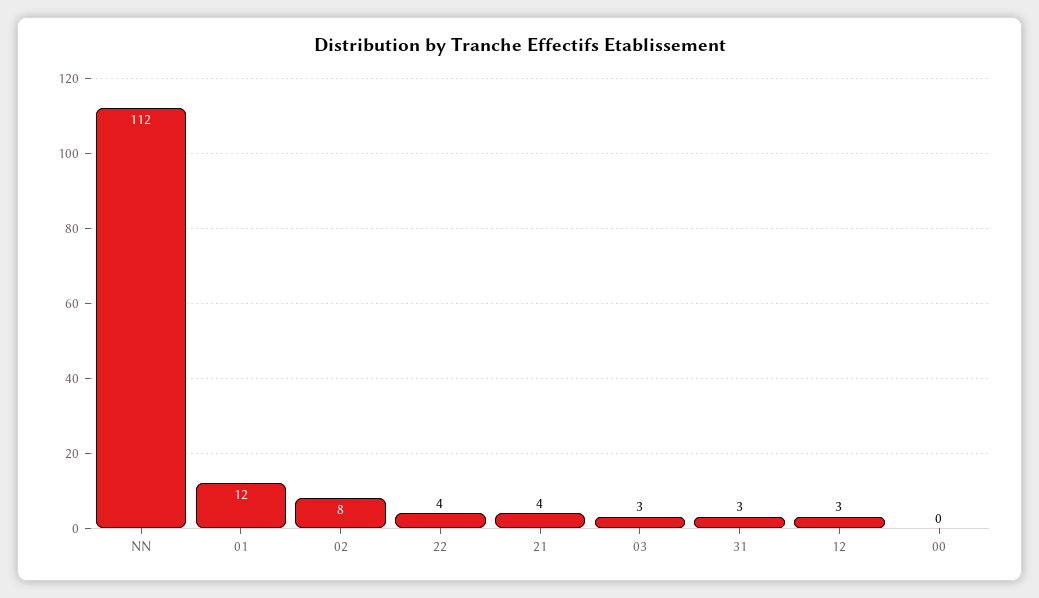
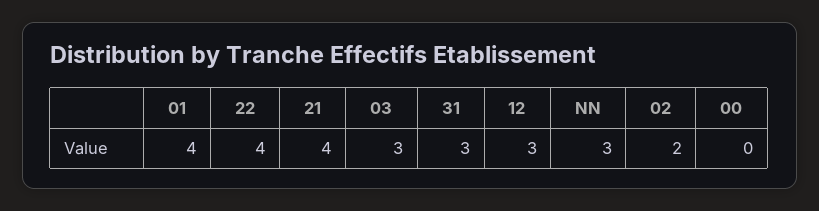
NN: 112 -> 3
01: 12 -> 4
02: 8 -> 2

